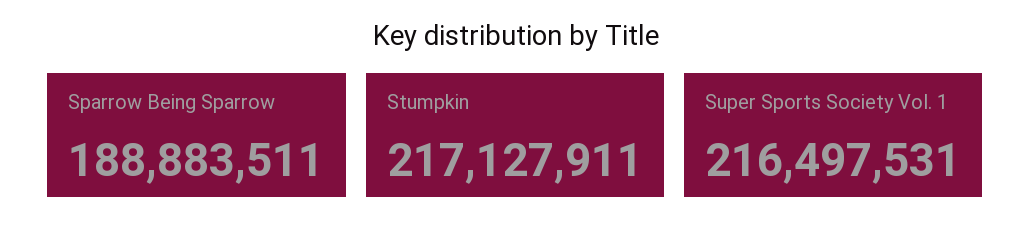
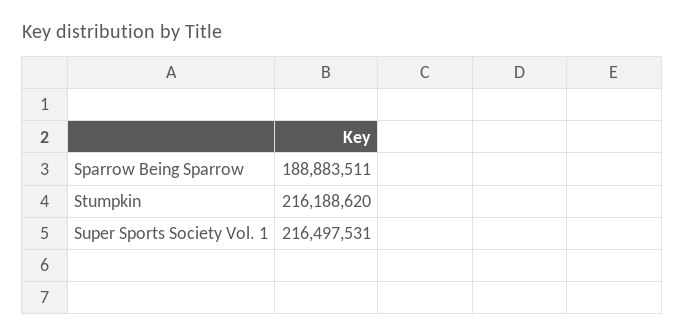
Stumpkin: 217127911 -> 216188620

